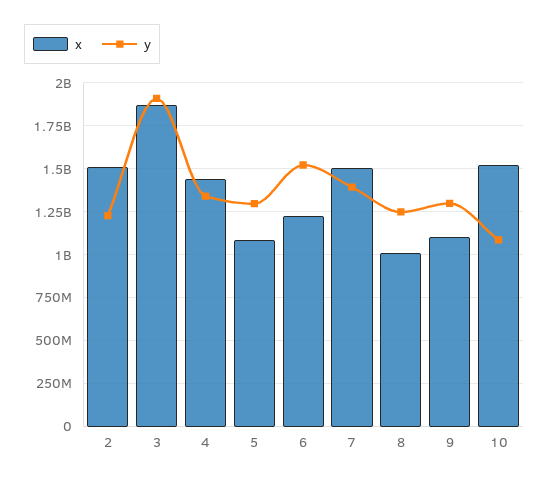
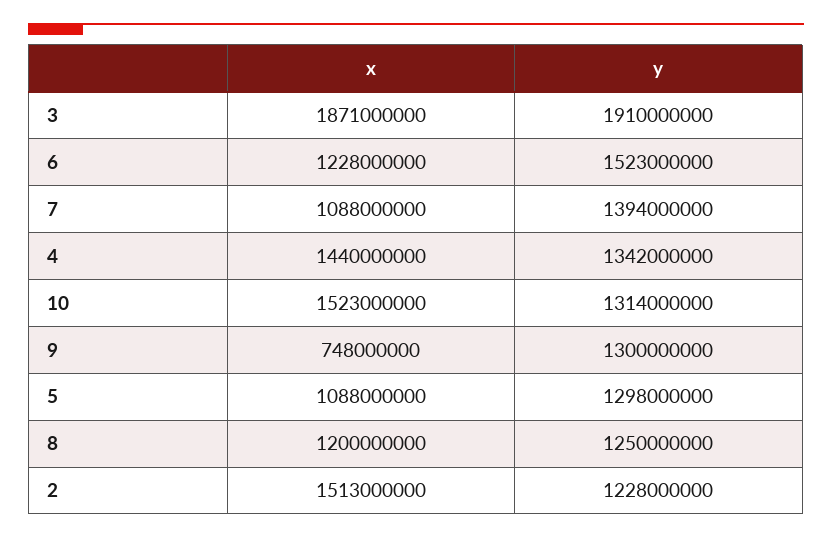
x, 7: 1500000000 -> 1088000000
x, 8: 1000000000 -> 1200000000
x, 9: 1100000000 -> 748000000
y, 10: 1100000000 -> 1314000000

